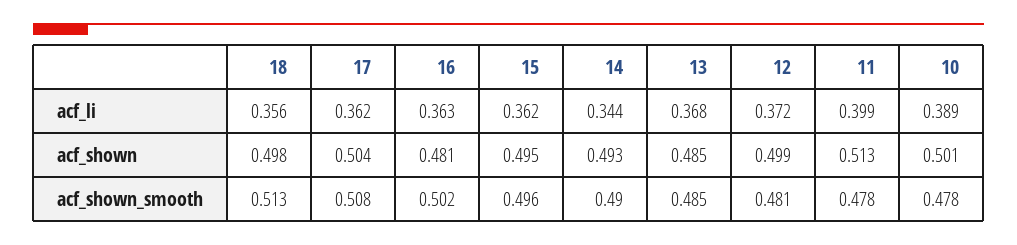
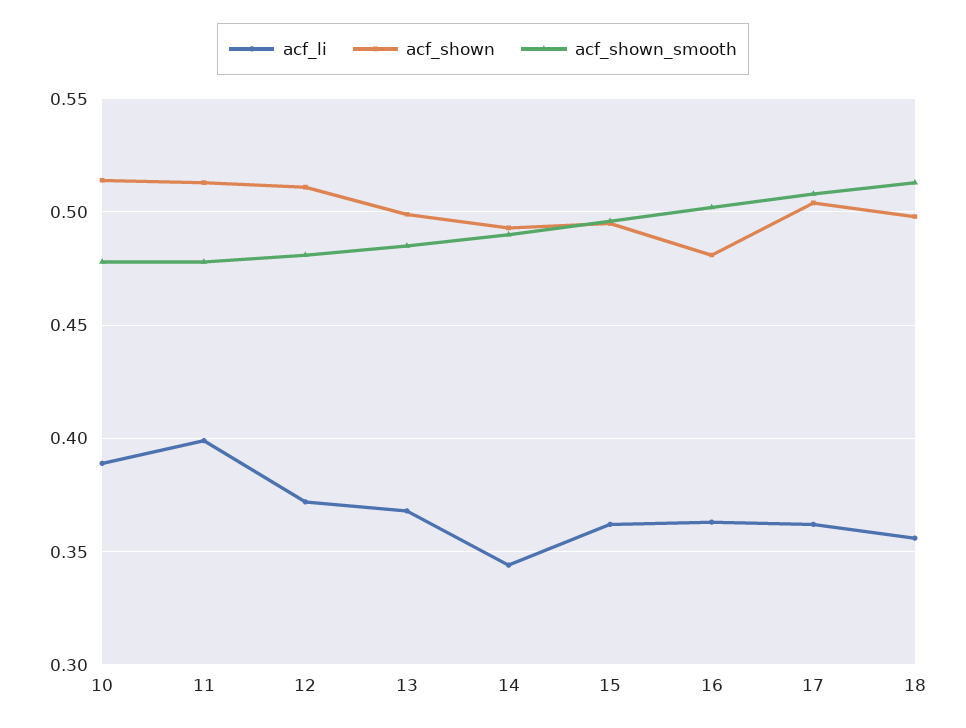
acf_shown, 13: 0.485 -> 0.5
acf_shown, 12: 0.499 -> 0.51
acf_shown, 10: 0.501 -> 0.515

